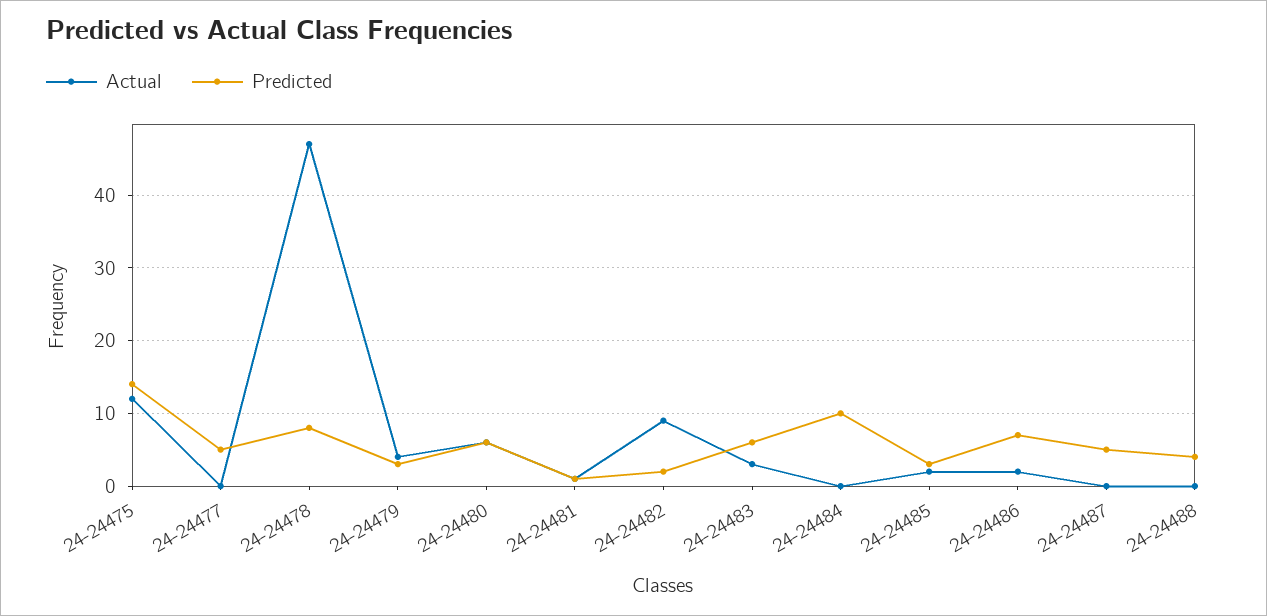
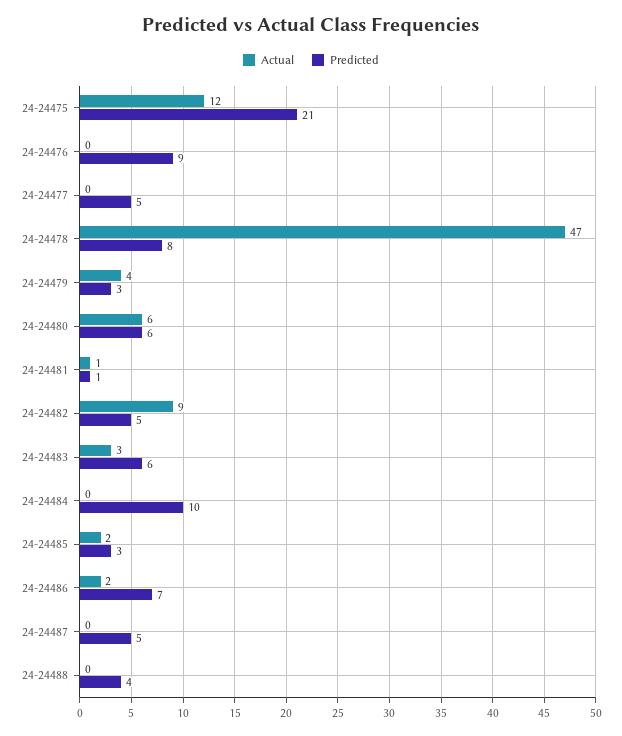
Predicted, 24-24475: 14 -> 21
Predicted, 24-24482: 2 -> 5
Actual, 24-24476: none -> 0
Predicted, 24-24476: none -> 9

